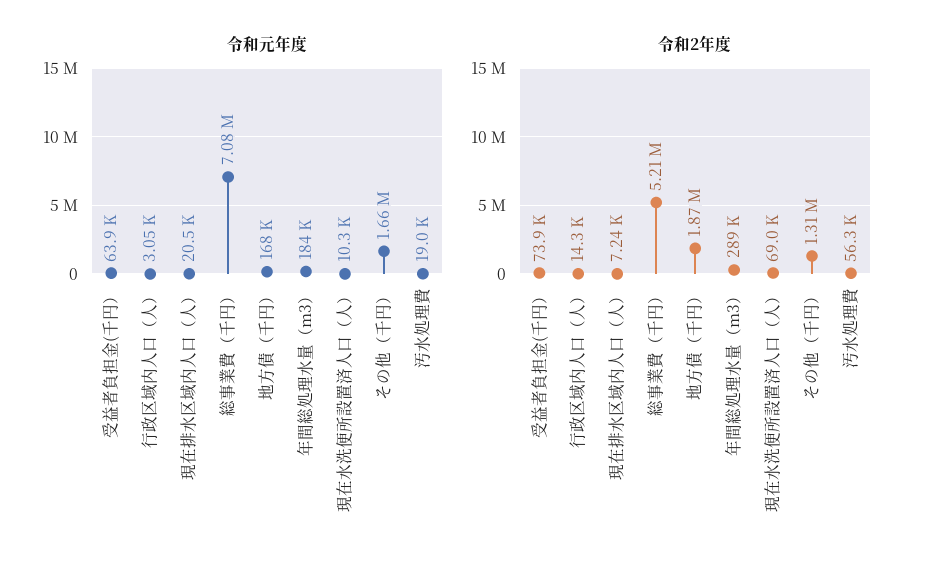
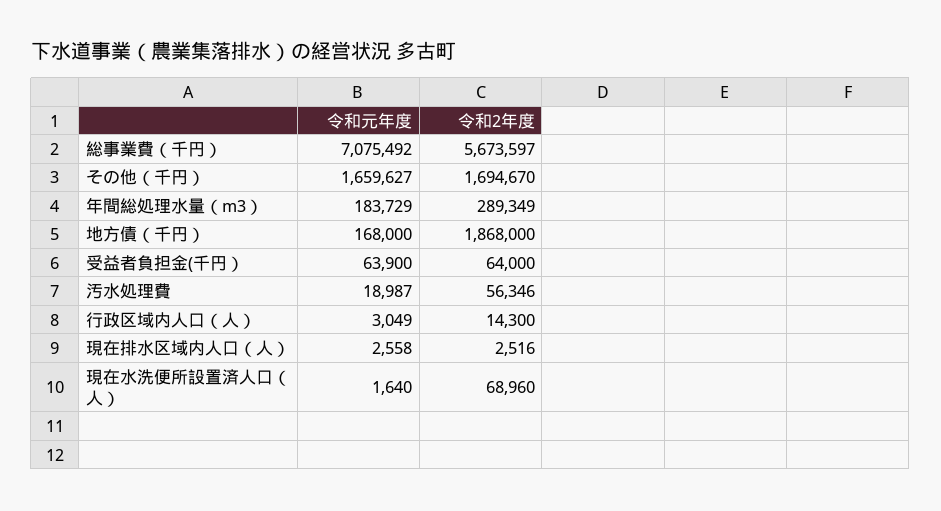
令和元年度, 現在排水区域内人口（人）: 20500 -> 2558
令和元年度, 現在水洗便所設置済人口（人）: 10300 -> 1640
令和2年度, 受益者負担金(千円）: 73900 -> 64000
令和2年度, 現在排水区域内人口（人）: 7240 -> 2516
令和2年度, 総事業費（千円）: 5210000 -> 5673597
令和2年度, その他（千円）: 1310000 -> 1694670

